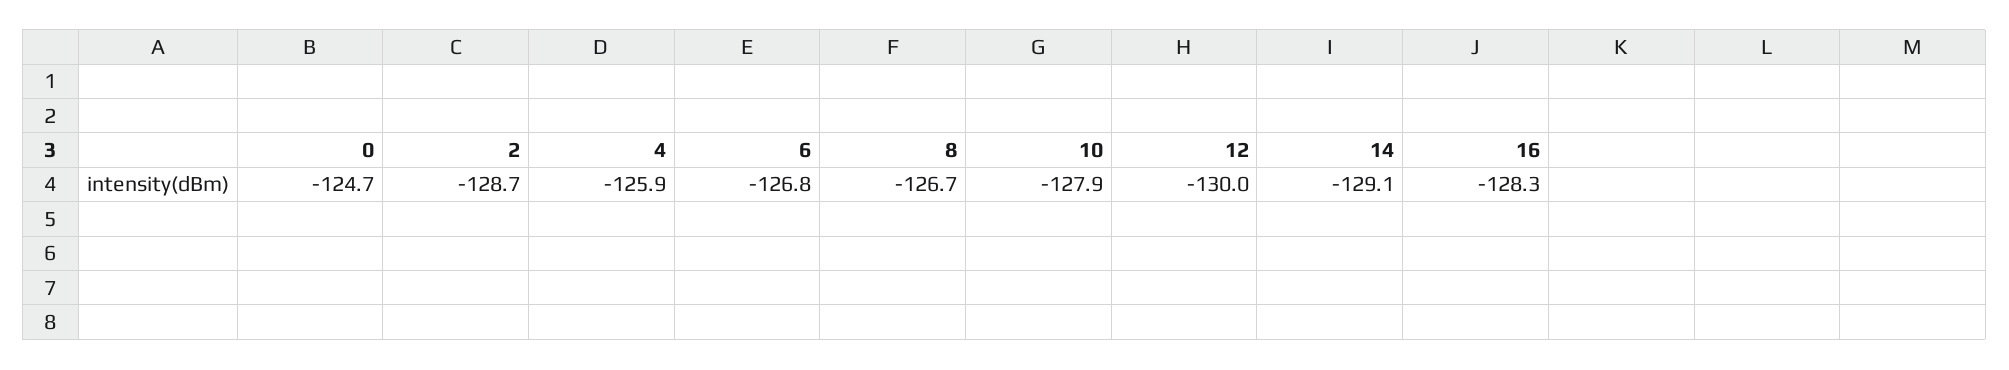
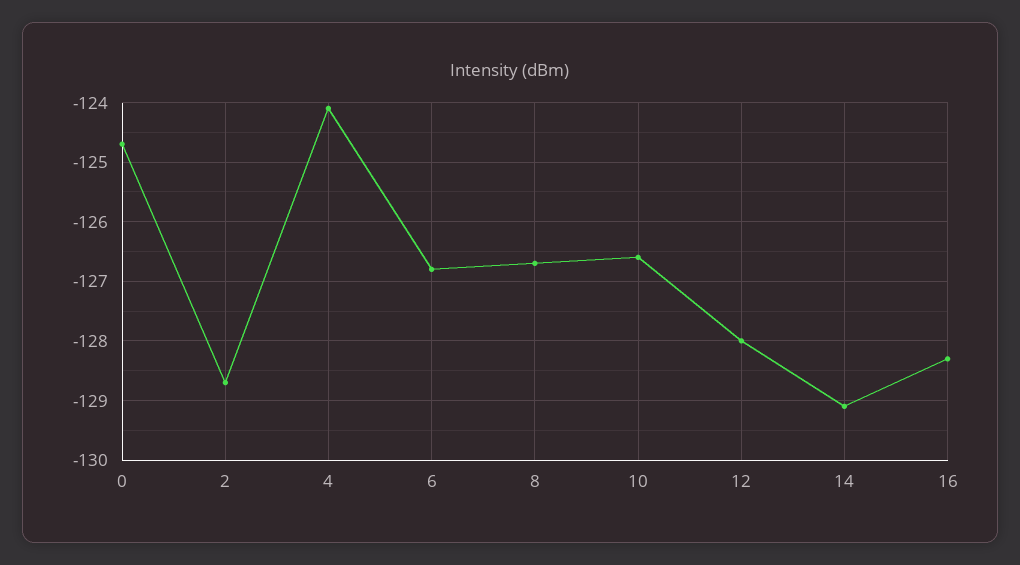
4: -125.9 -> -124
10: -127.9 -> -126.5
12: -130 -> -128

